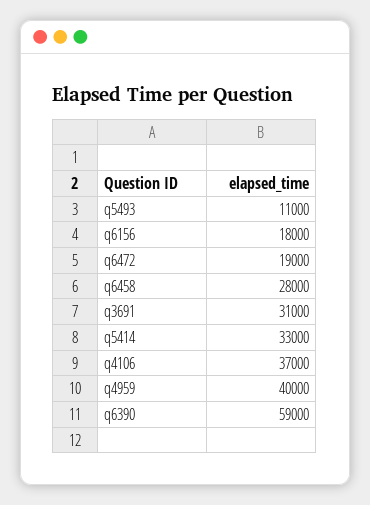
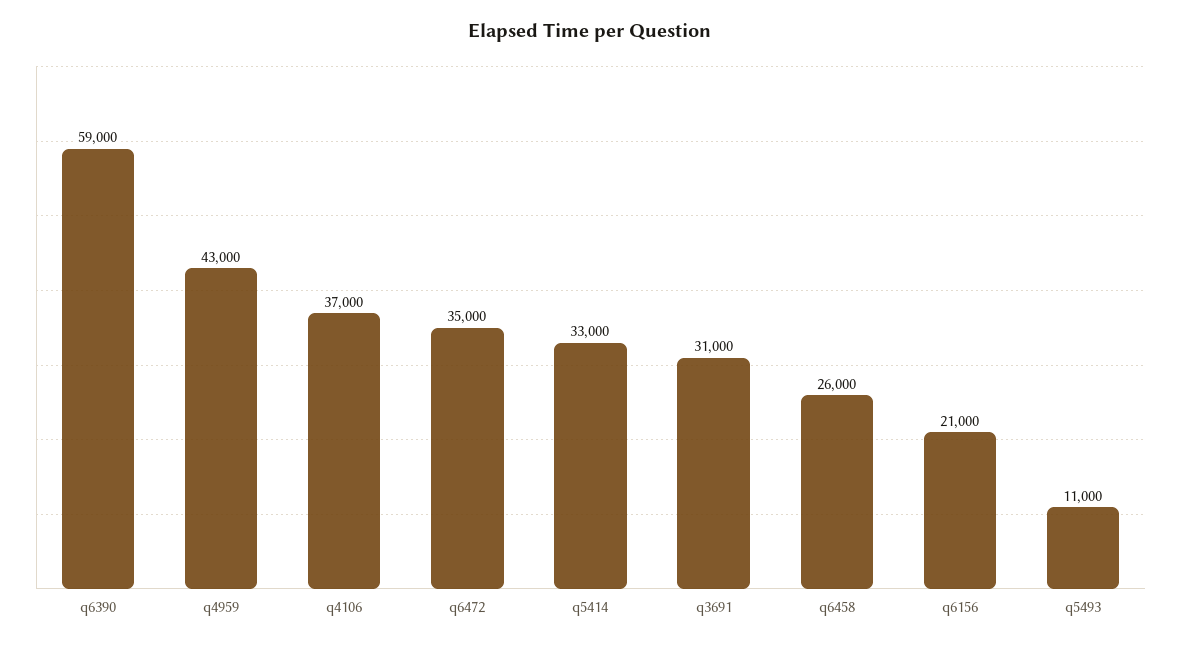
q6156: 18000 -> 21000
q6472: 19000 -> 35000
q6458: 28000 -> 26000
q4959: 40000 -> 43000

